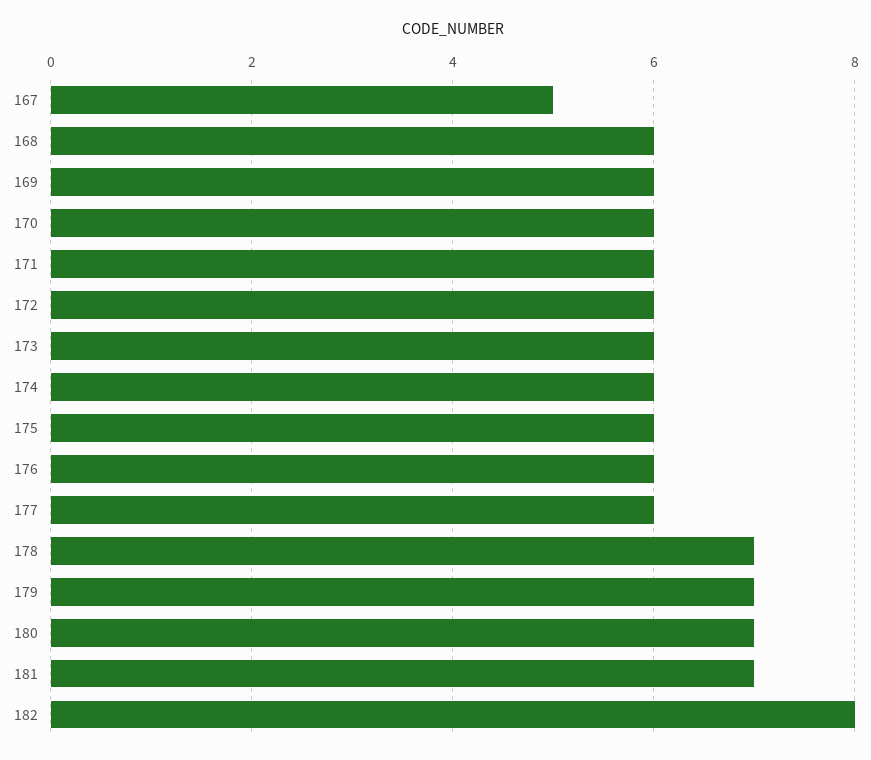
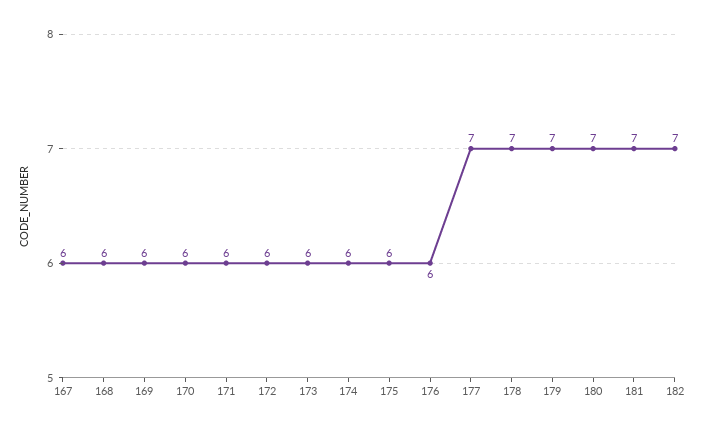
167: 5 -> 6
177: 6 -> 7
182: 8 -> 7

